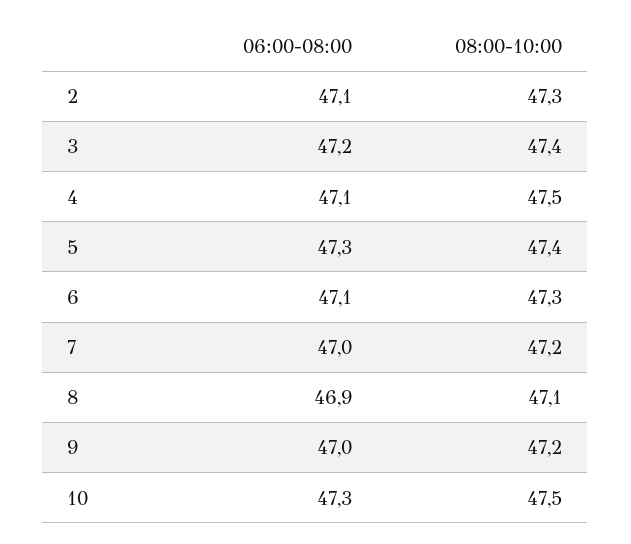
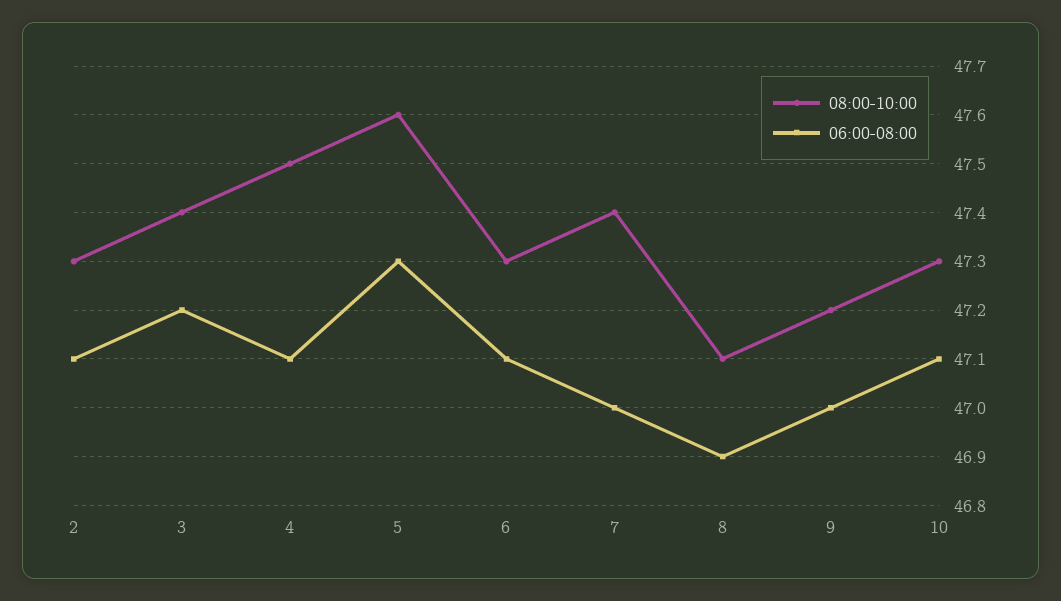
08:00-10:00, 5: 47.4 -> 47.6
08:00-10:00, 7: 47.2 -> 47.4
06:00-08:00, 10: 47.3 -> 47.1
08:00-10:00, 10: 47.5 -> 47.3

